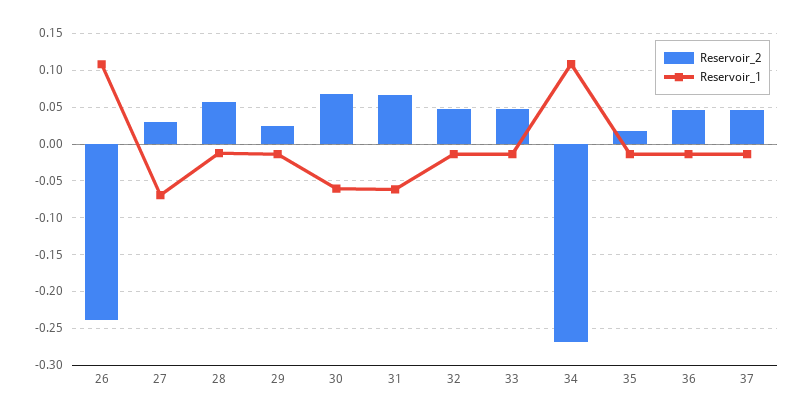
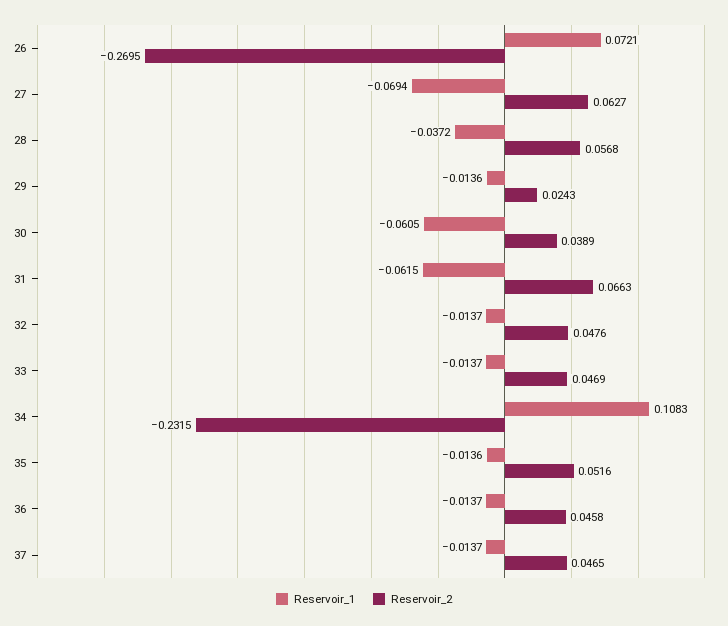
Reservoir_2, 26: -0.24 -> -0.2695
Reservoir_1, 26: 0.11 -> 0.0721
Reservoir_2, 27: 0.03 -> 0.0627
Reservoir_1, 28: -0.01 -> -0.0372
Reservoir_2, 30: 0.07 -> 0.0389
Reservoir_2, 34: -0.27 -> -0.2315
Reservoir_2, 35: 0.02 -> 0.0516

